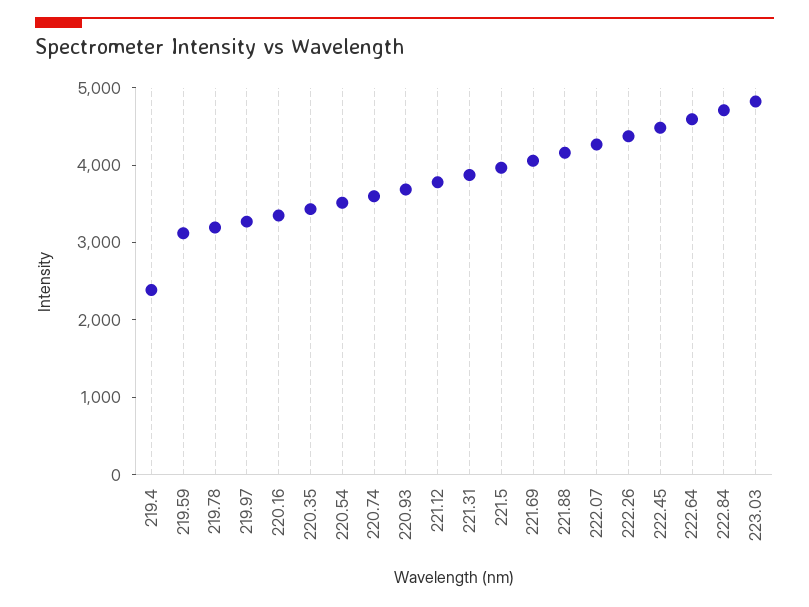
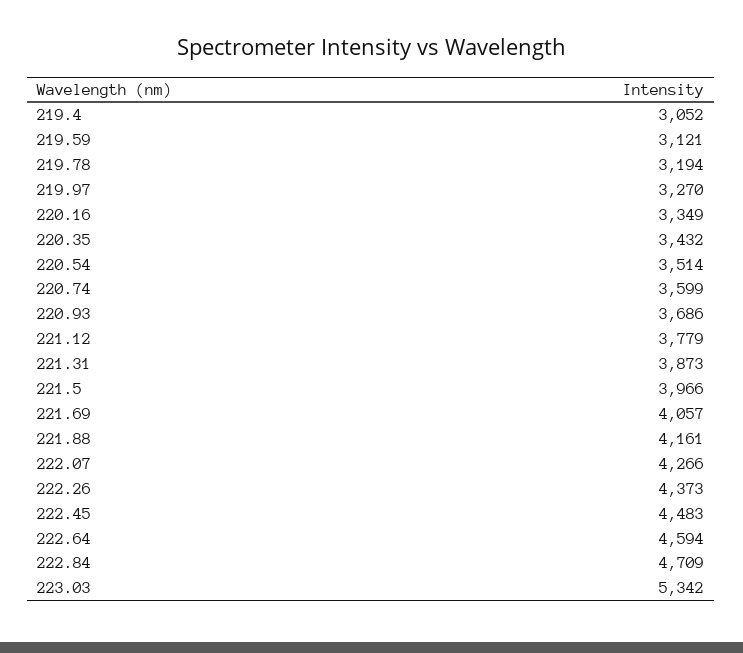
219.4: 2400 -> 3052
223.03: 4800 -> 5342

